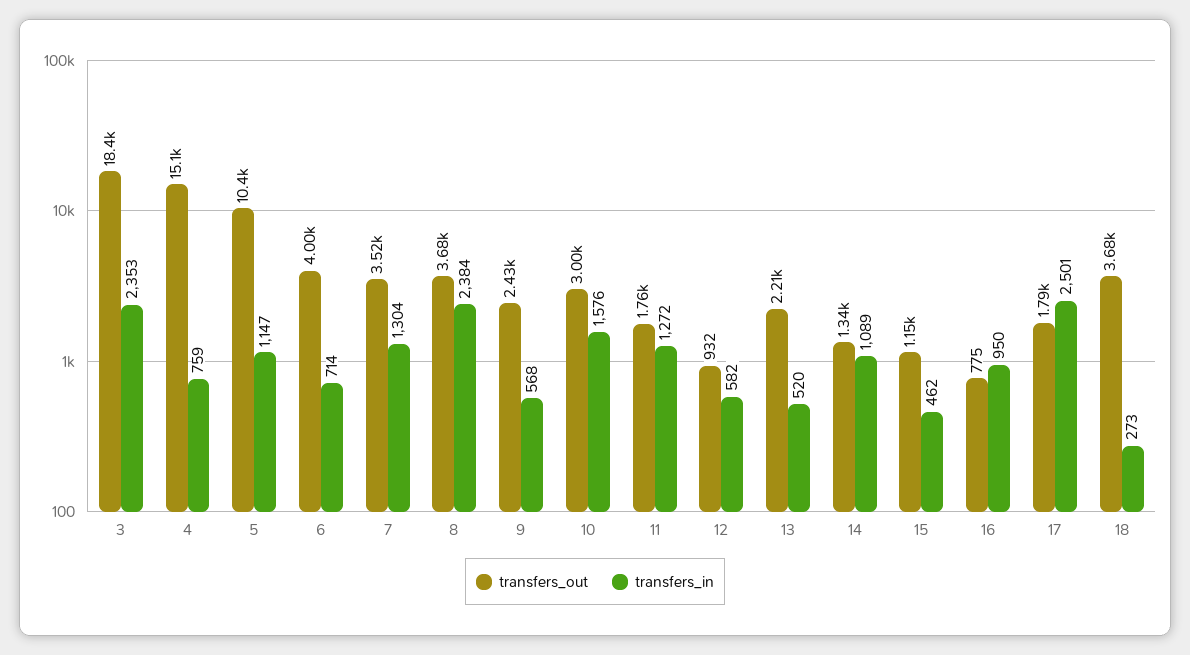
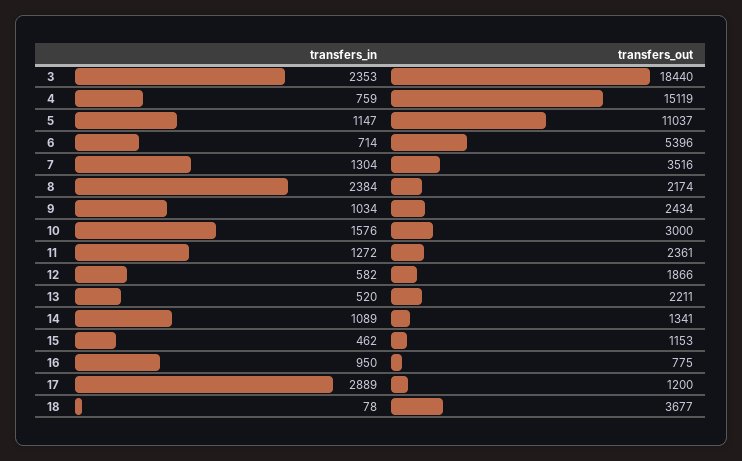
transfers_out, 5: 10400 -> 11037
transfers_out, 6: 4000 -> 5396
transfers_out, 8: 3680 -> 2174
transfers_in, 9: 568 -> 1034
transfers_out, 11: 1760 -> 2361
transfers_out, 12: 932 -> 1866
transfers_out, 17: 1790 -> 1200
transfers_in, 17: 2501 -> 2889
transfers_in, 18: 273 -> 78

